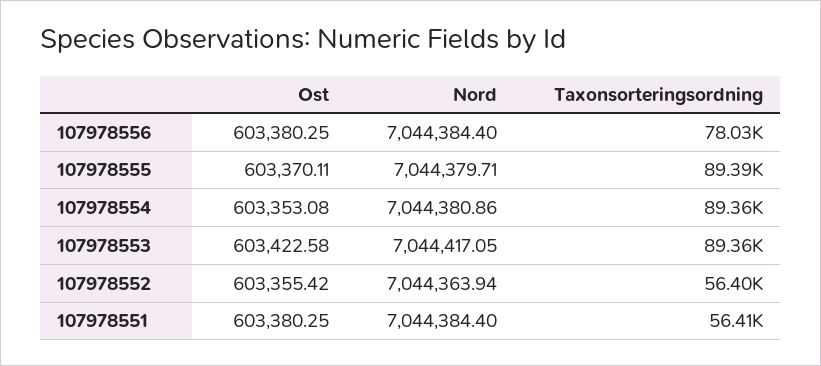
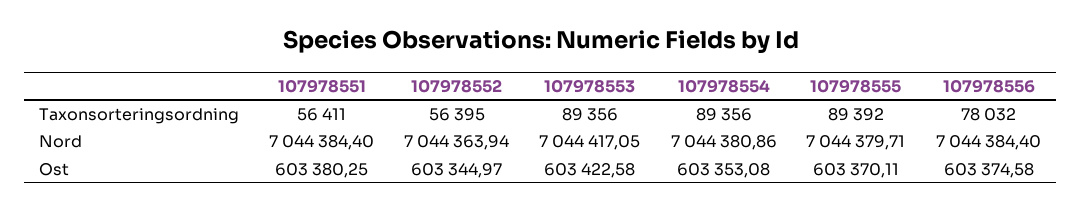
Ost, 107978556: 603380.25 -> 603374.58
Ost, 107978552: 603355.42 -> 603344.97

